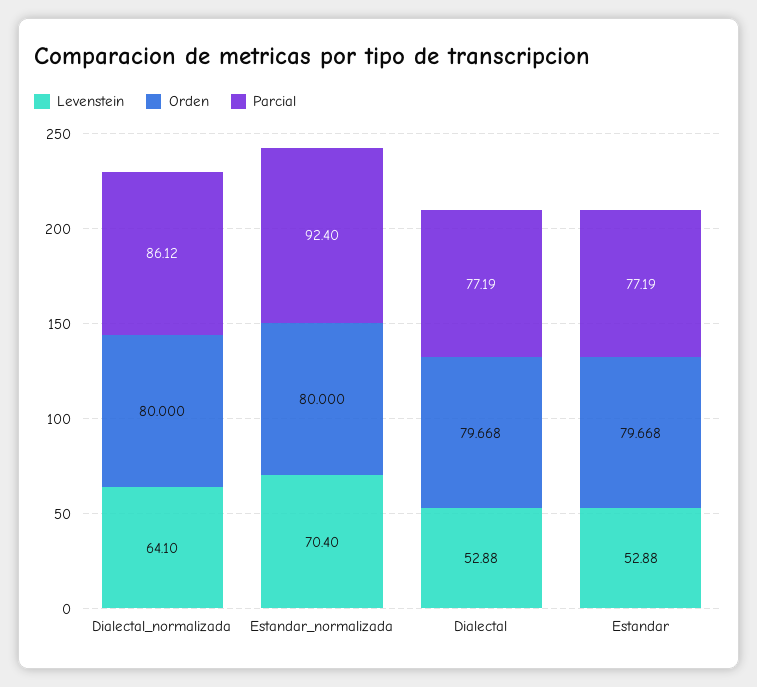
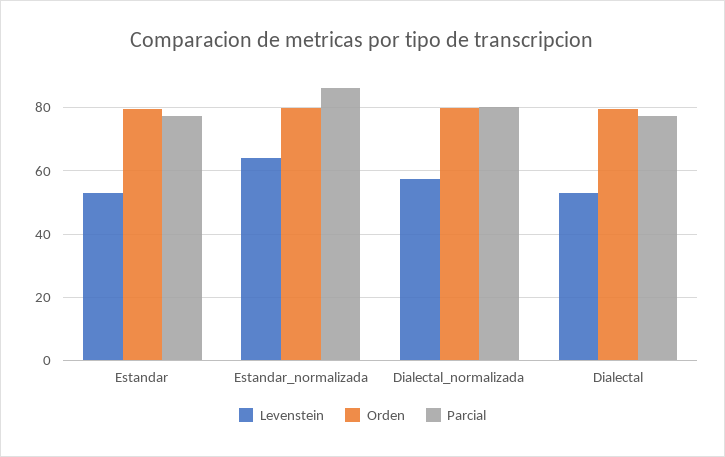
Levenstein, Dialectal_normalizada: 64.1 -> 58
Parcial, Dialectal_normalizada: 86.12 -> 80
Levenstein, Estandar_normalizada: 70.4 -> 64
Parcial, Estandar_normalizada: 92.4 -> 86

